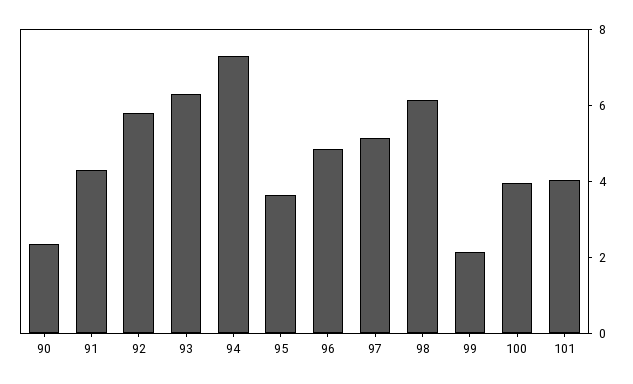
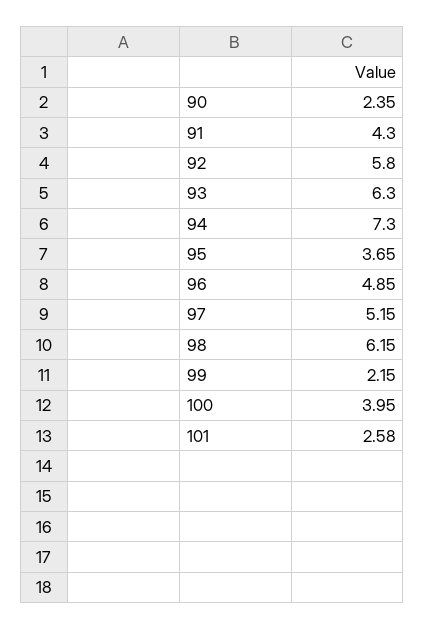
101: 4 -> 2.58

